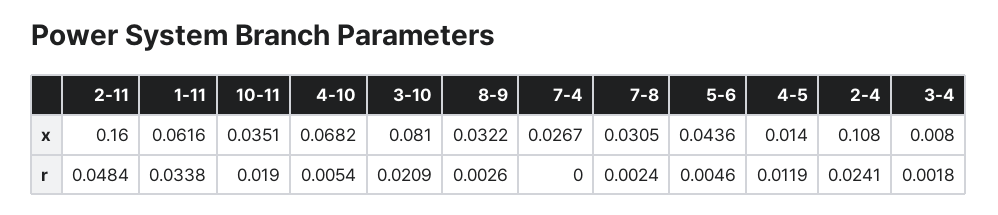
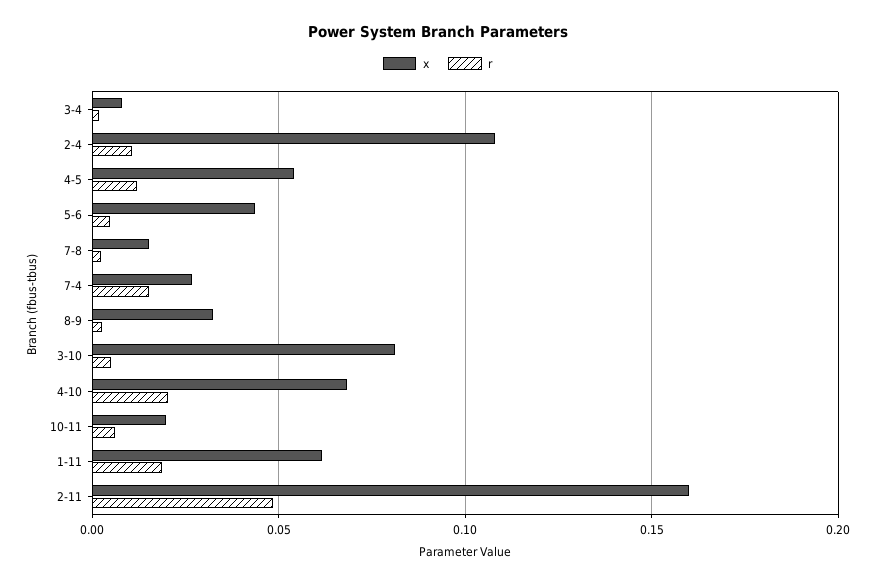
x, 10-11: 0.0351 -> 0.02
x, 7-8: 0.0305 -> 0.015
x, 4-5: 0.014 -> 0.055
r, 1-11: 0.0338 -> 0.02
r, 10-11: 0.019 -> 0.005
r, 4-10: 0.0054 -> 0.02
r, 3-10: 0.0209 -> 0.005
r, 7-4: 0 -> 0.015
r, 2-4: 0.0241 -> 0.01

